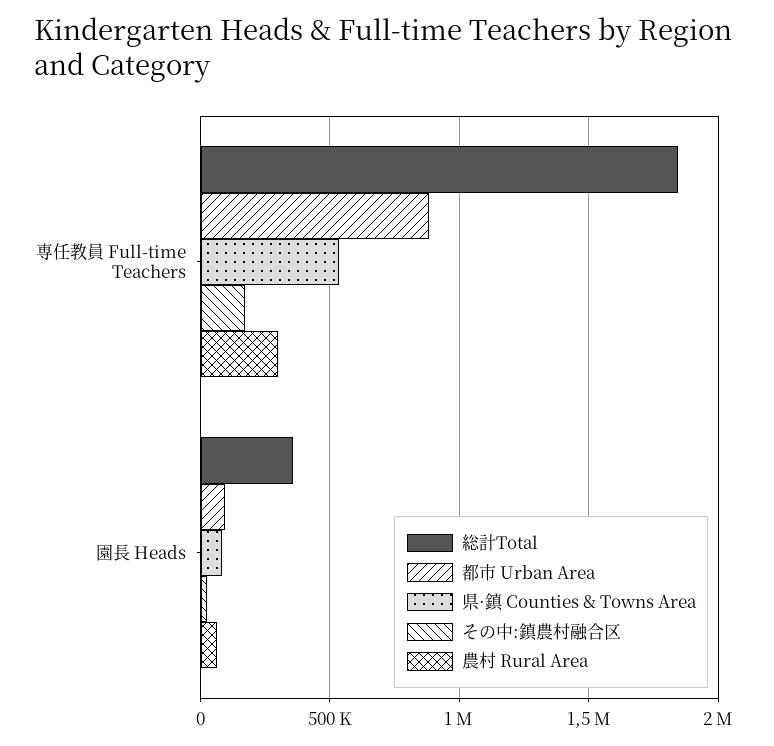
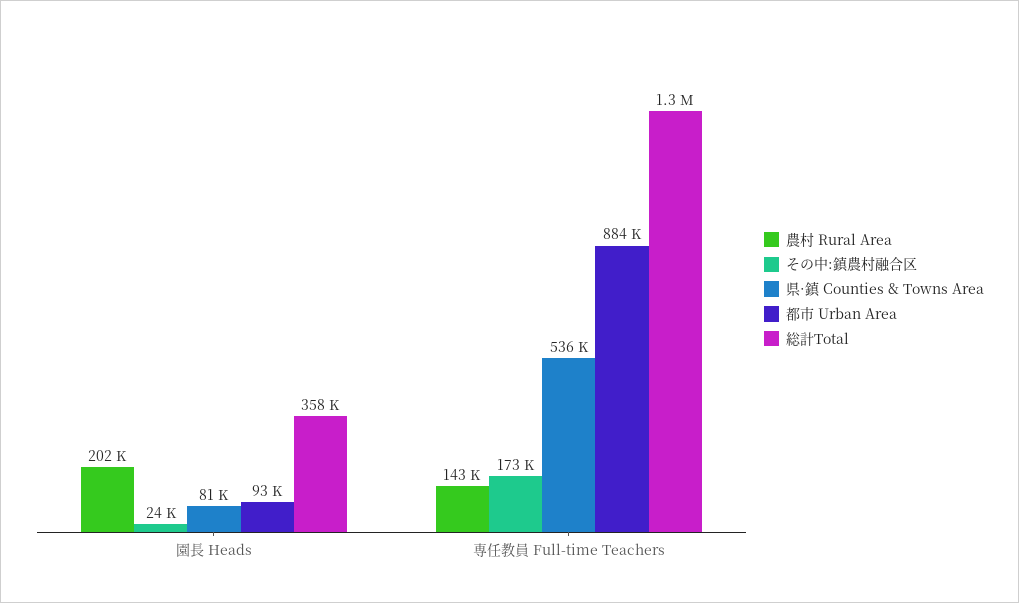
総計Total, 専任教員 Full-time Teachers: 1850000 -> 1300000
農村 Rural Area, 専任教員 Full-time Teachers: 300000 -> 143000
農村 Rural Area, 園長 Heads: 50000 -> 202000

